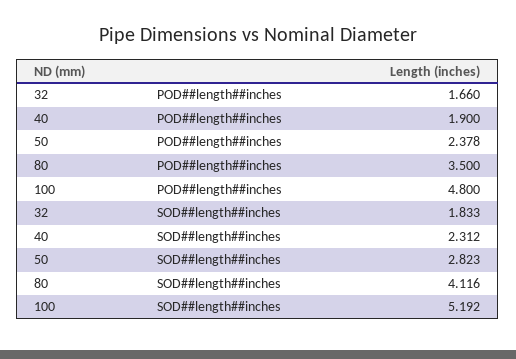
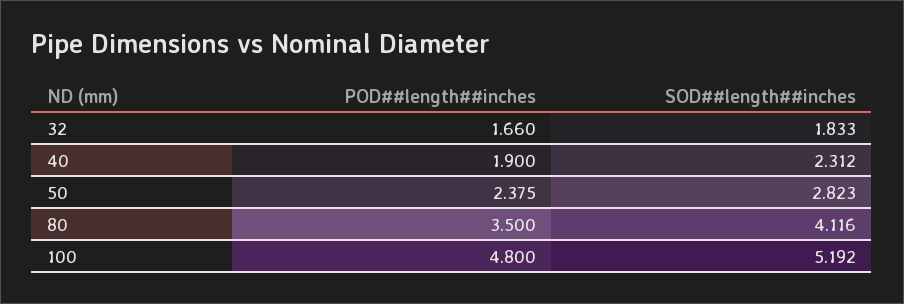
50, POD##length##inches: 2.378 -> 2.375

